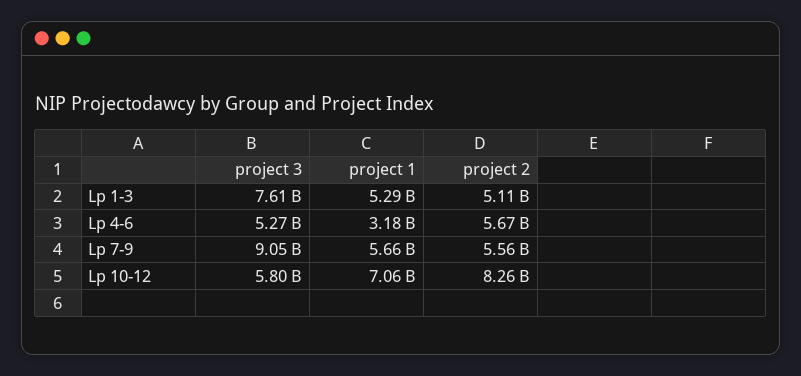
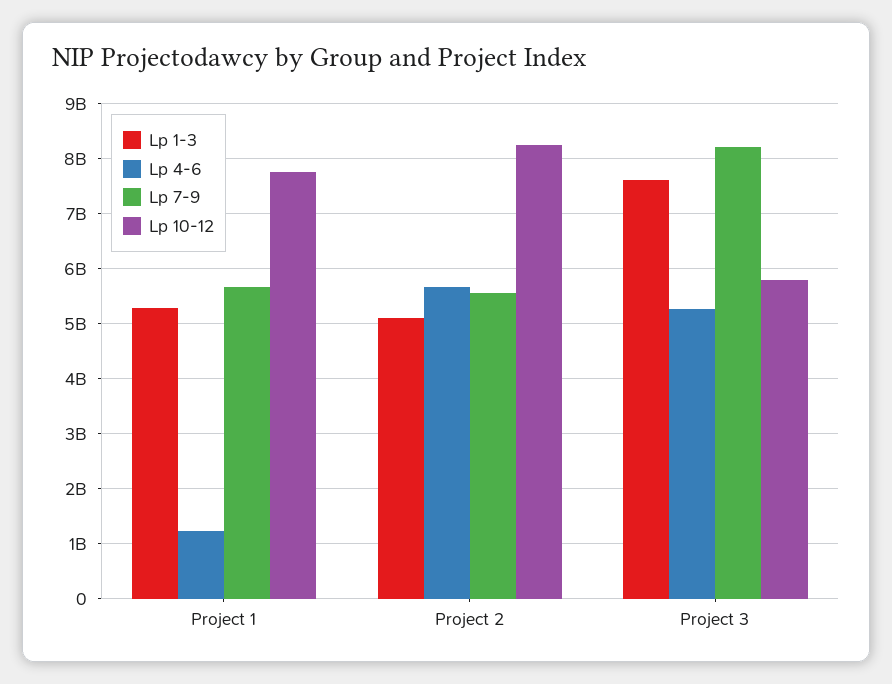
Lp 4-6, project 1: 3180000000 -> 1200000000
Lp 7-9, project 3: 9050000000 -> 8200000000
Lp 10-12, project 1: 7060000000 -> 7800000000

